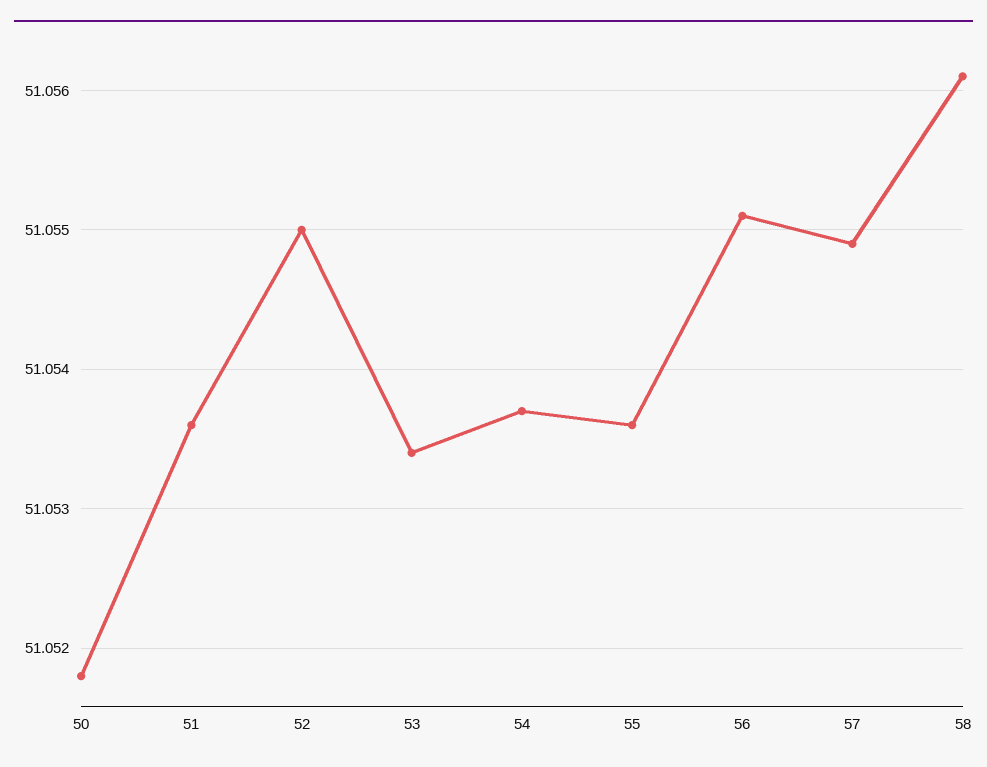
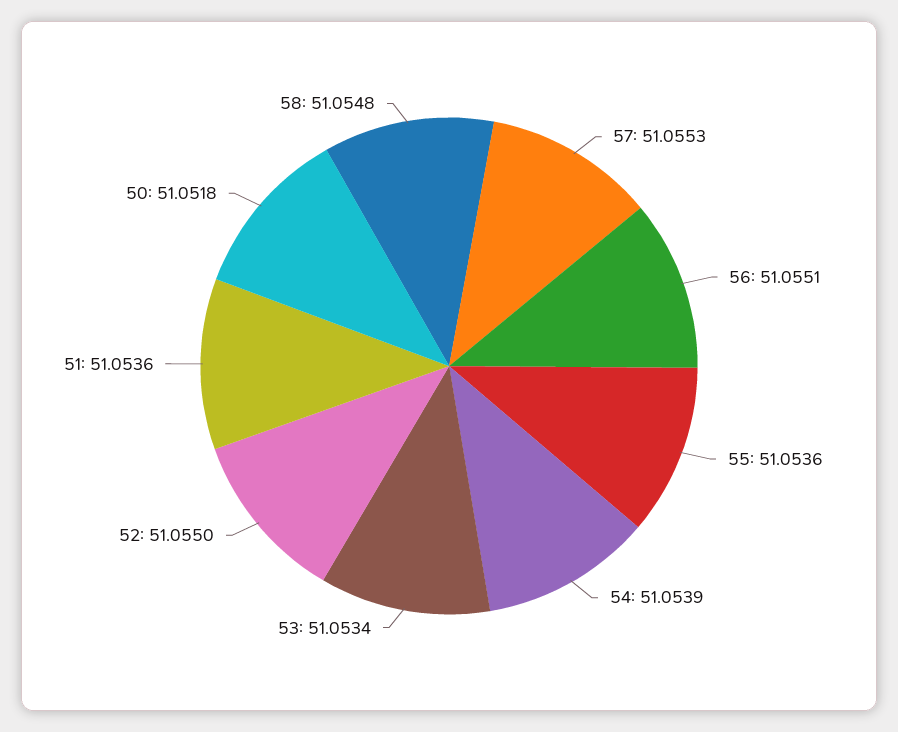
54: 51.0537 -> 51.0539
57: 51.0549 -> 51.0553
58: 51.0561 -> 51.0548

